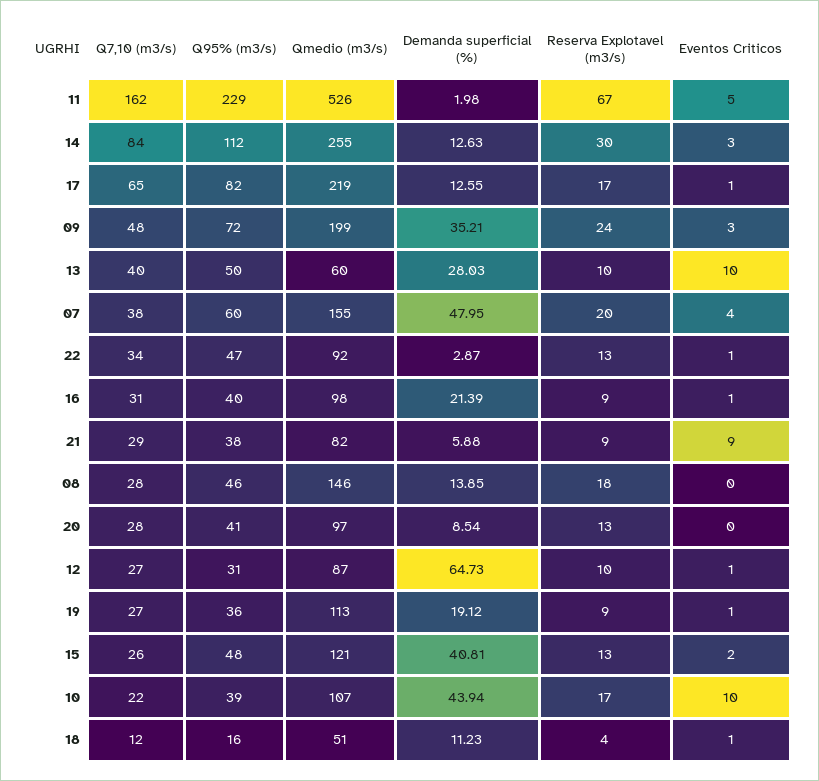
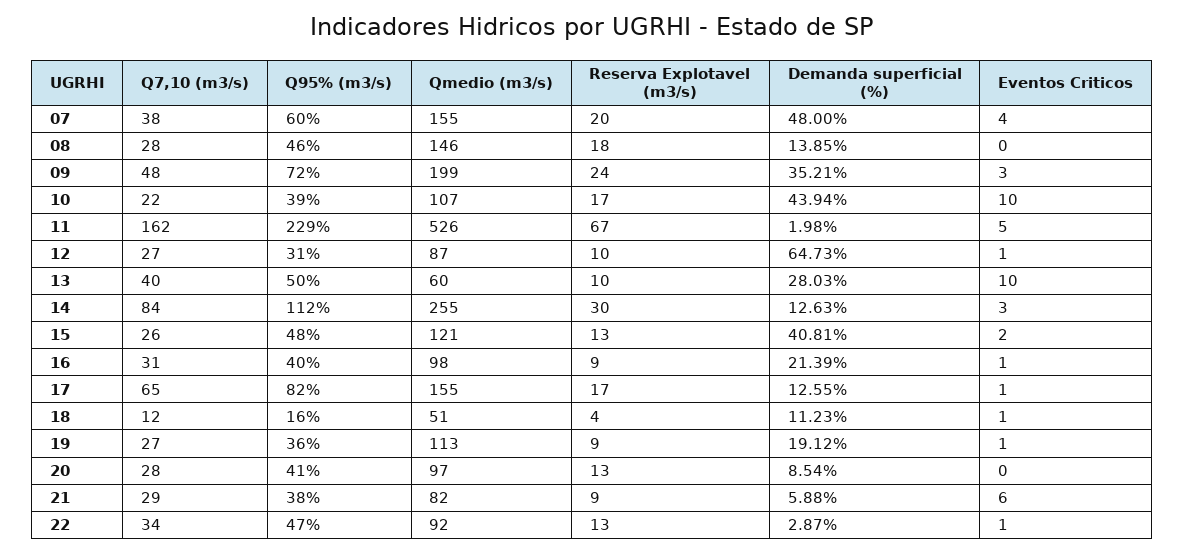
Qmedio (m3/s), 17: 219 -> 155
Demanda superficial (%), 07: 47.95 -> 48
Eventos Criticos, 21: 9 -> 6

